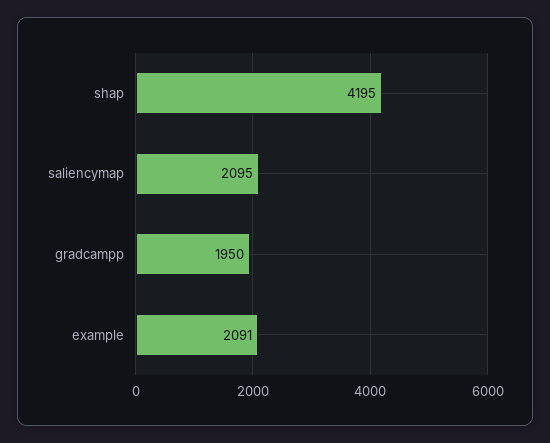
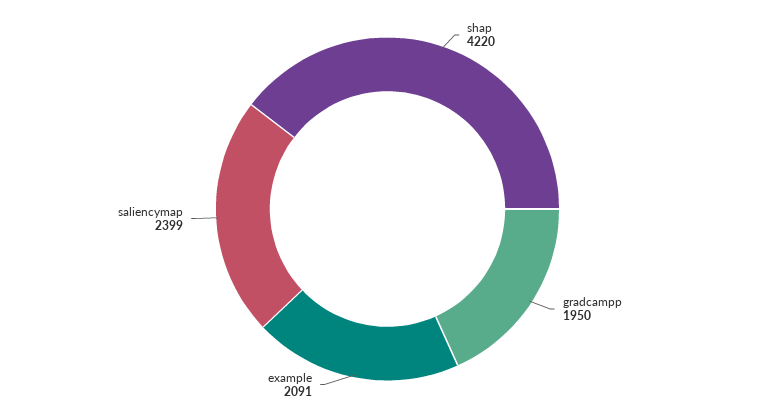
shap: 4195 -> 4220
saliencymap: 2095 -> 2399

